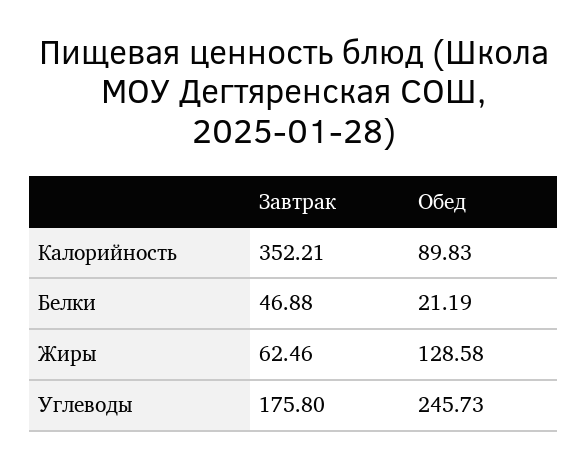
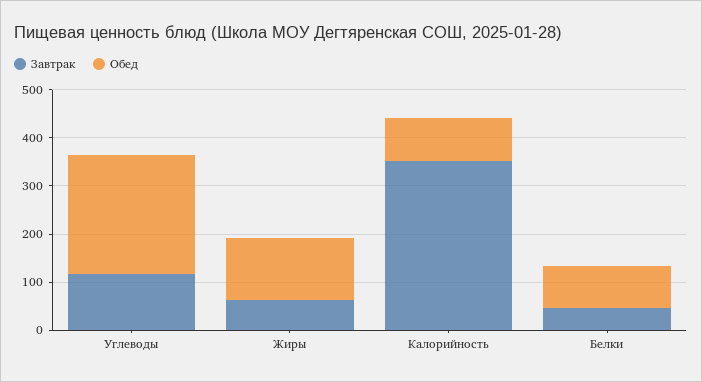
Обед, Белки: 21.19 -> 80
Завтрак, Углеводы: 175.8 -> 120

